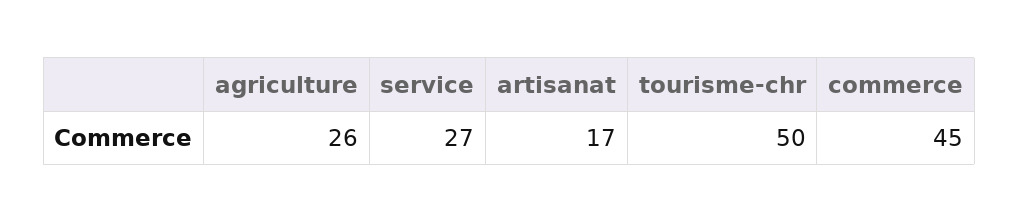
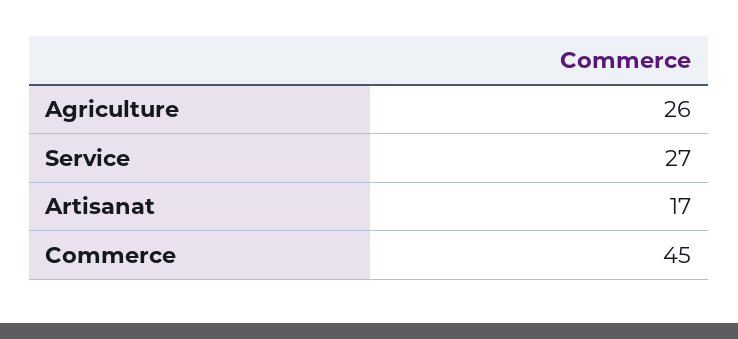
tourisme-chr: 50 -> none

